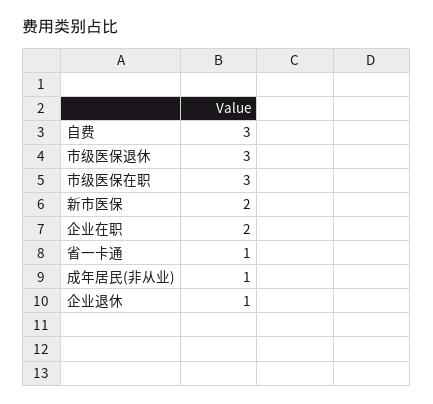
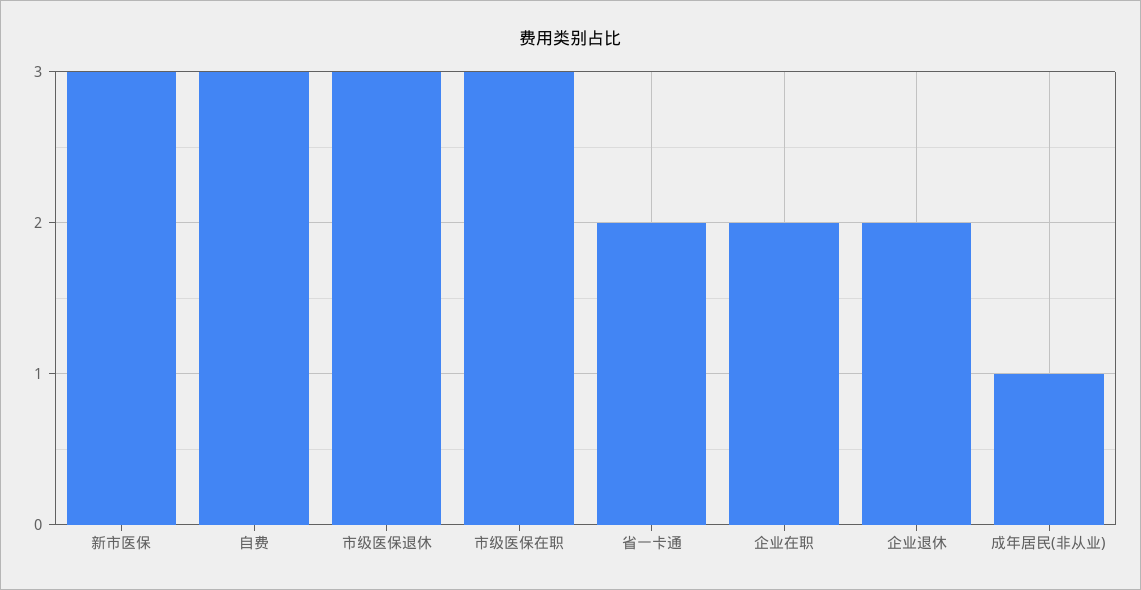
新市医保: 2 -> 3
省一卡通: 1 -> 2
企业退休: 1 -> 2

